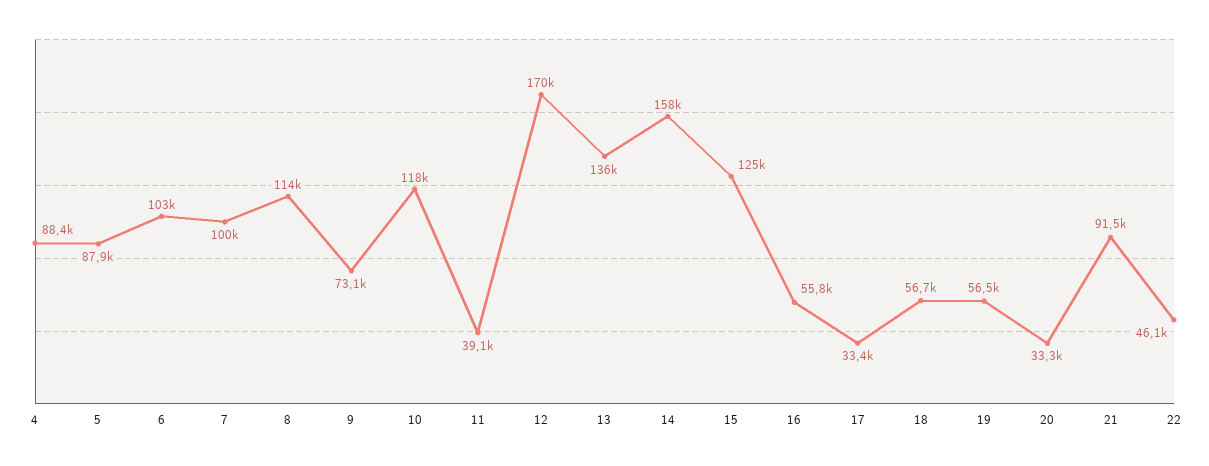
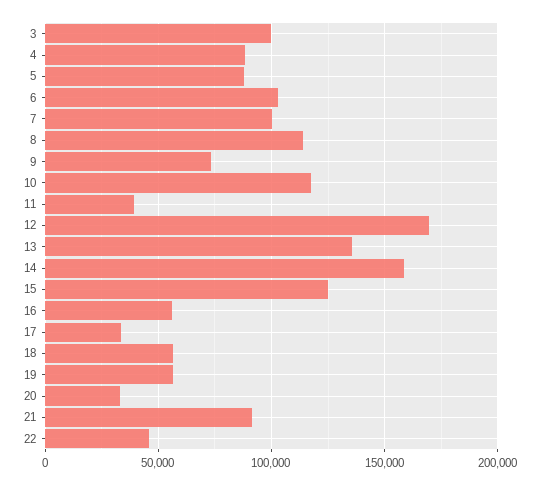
3: none -> 100000

